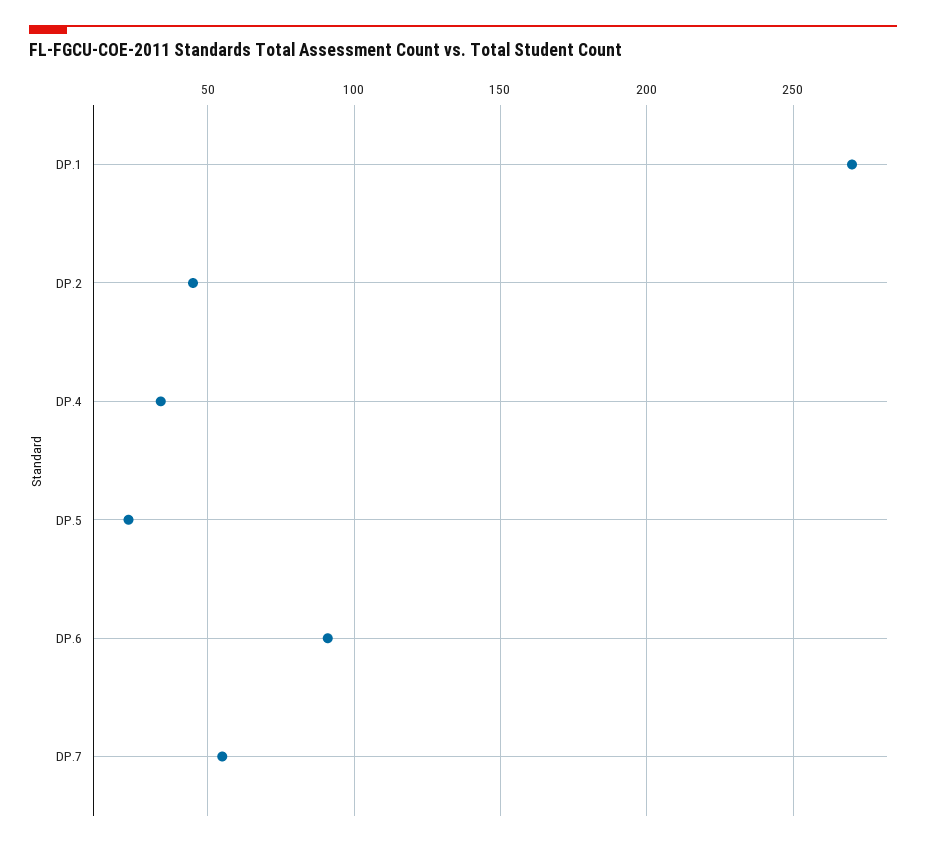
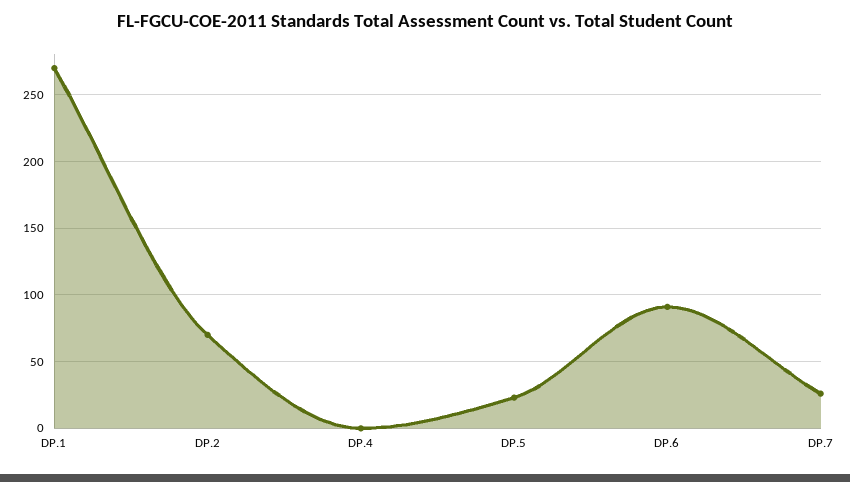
DP.2: 45 -> 70
DP.4: 35 -> 0
DP.7: 55 -> 25

